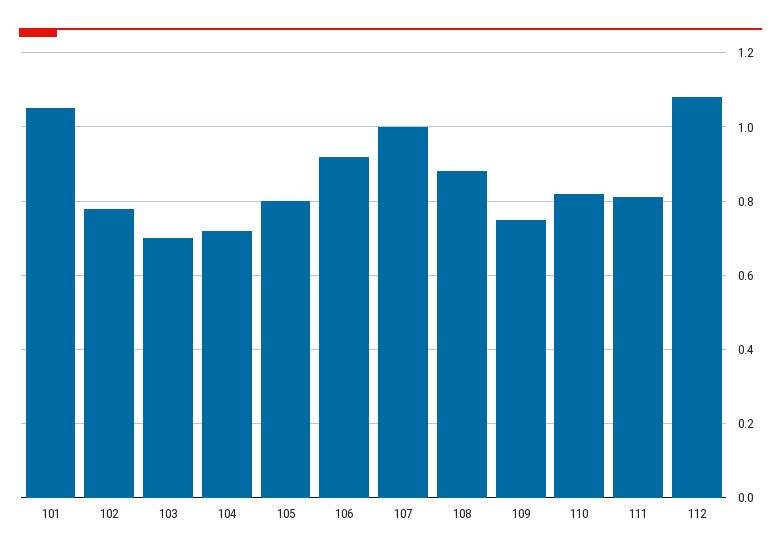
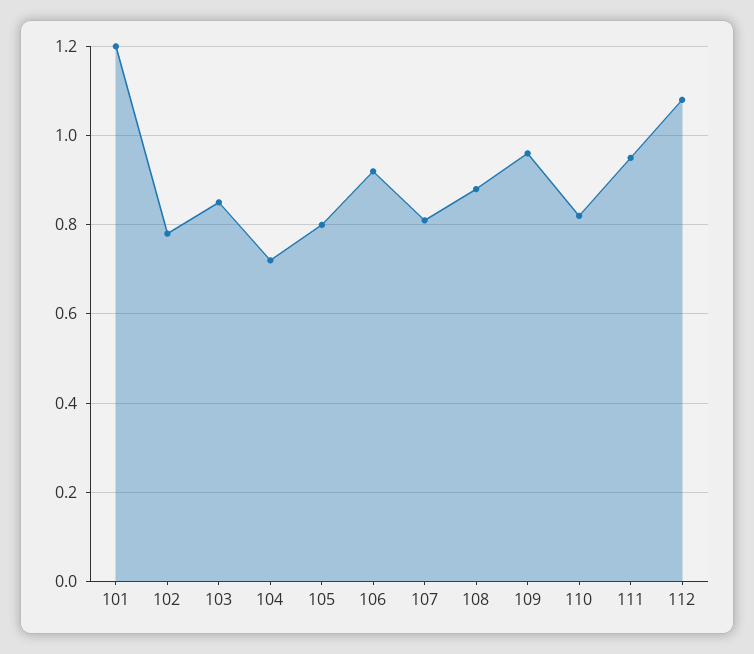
101: 1.05 -> 1.2
103: 0.7 -> 0.85
107: 1 -> 0.8
109: 0.75 -> 0.95
111: 0.8 -> 0.95

